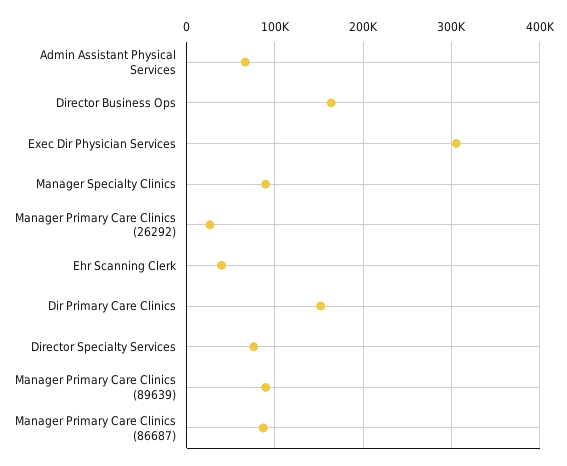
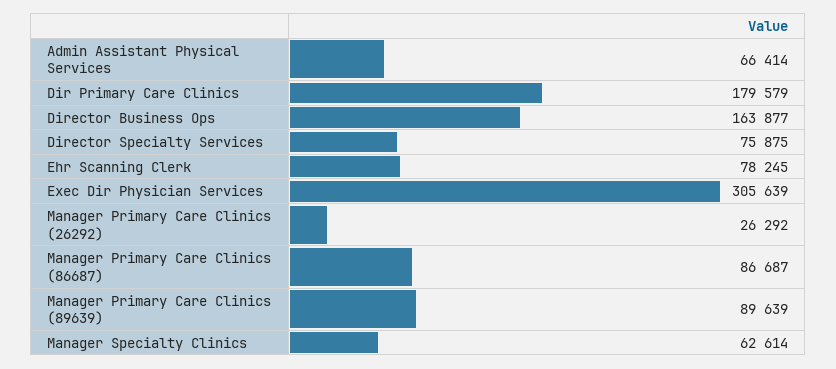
Manager Specialty Clinics: 90000 -> 62614
Ehr Scanning Clerk: 40000 -> 78245
Dir Primary Care Clinics: 150000 -> 179579

